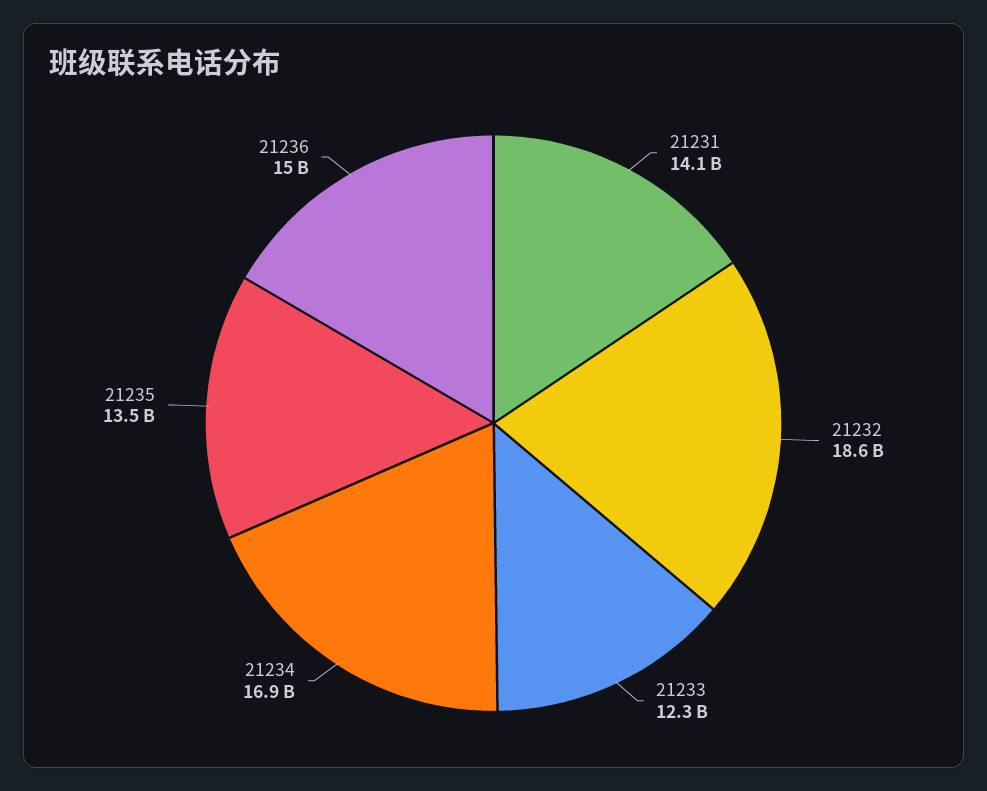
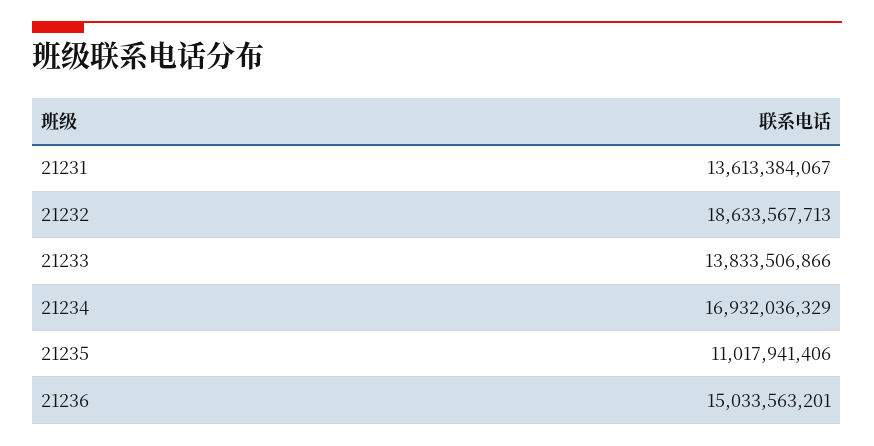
21231: 14100000000 -> 13613384067
21233: 12300000000 -> 13833506866
21235: 13500000000 -> 11017941406

